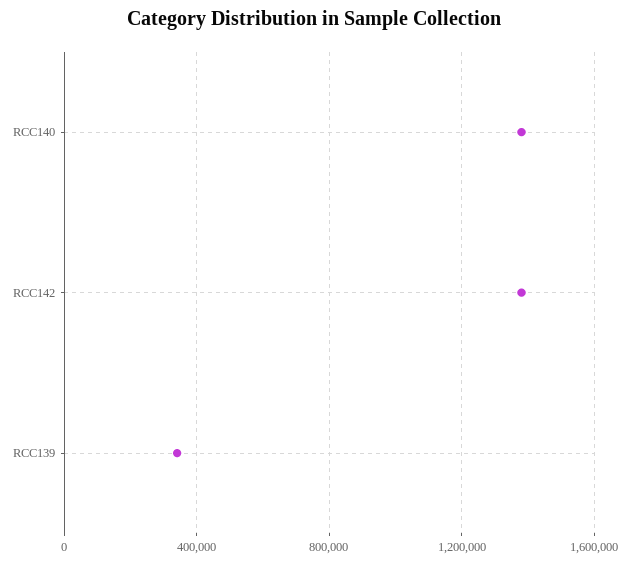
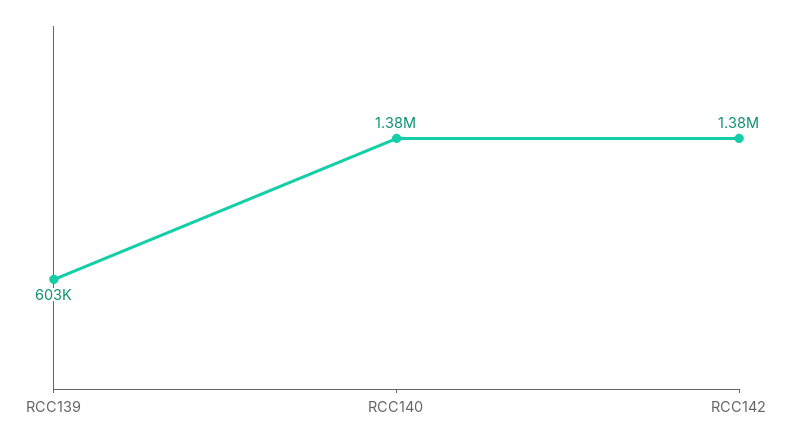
RCC139: 350000 -> 603000

